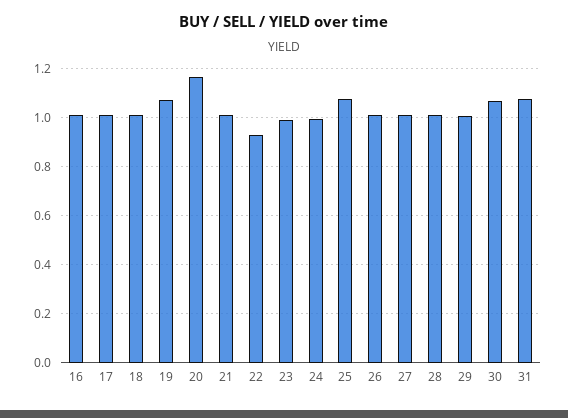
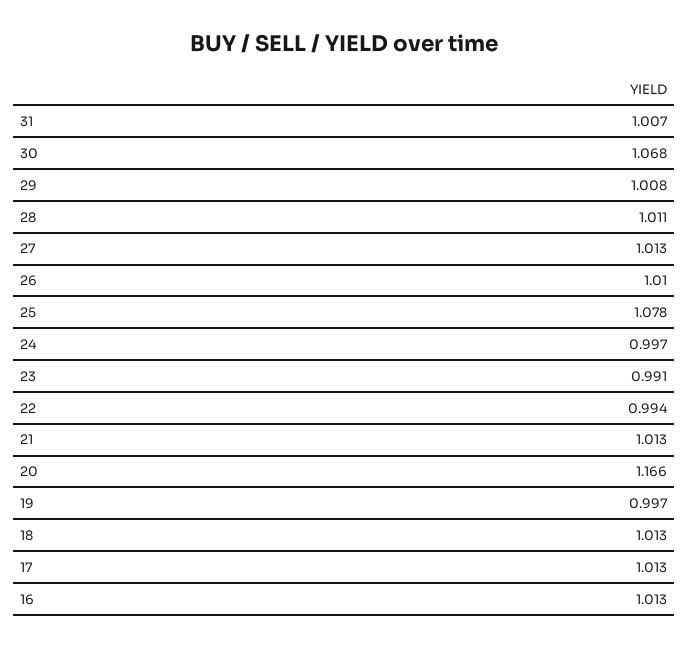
19: 1.075 -> 0.997
22: 0.925 -> 0.994
31: 1.075 -> 1.007

